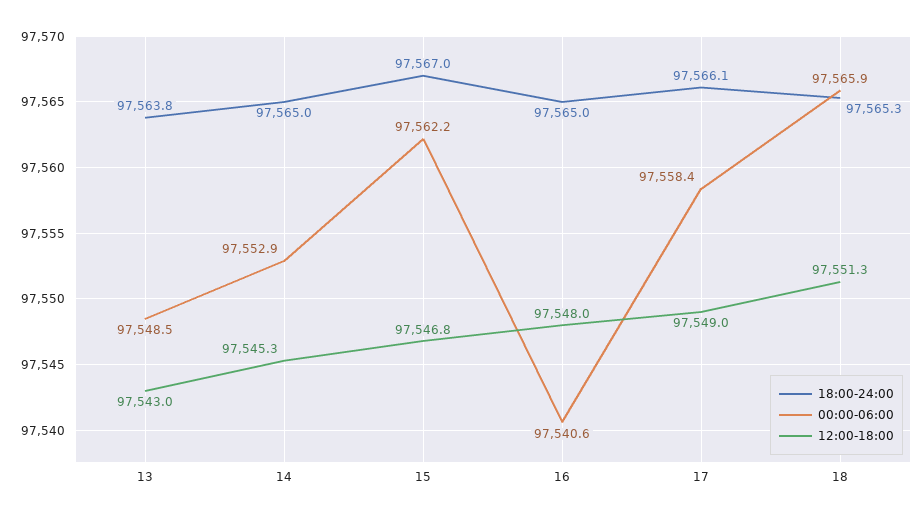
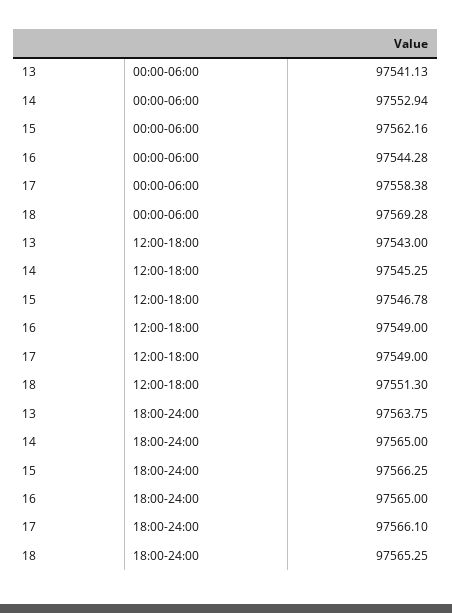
00:00-06:00, 13: 97548.5 -> 97541.13
18:00-24:00, 15: 97567 -> 97566.25
00:00-06:00, 16: 97540.6 -> 97544.28
12:00-18:00, 16: 97548 -> 97549
00:00-06:00, 18: 97565.9 -> 97569.28

